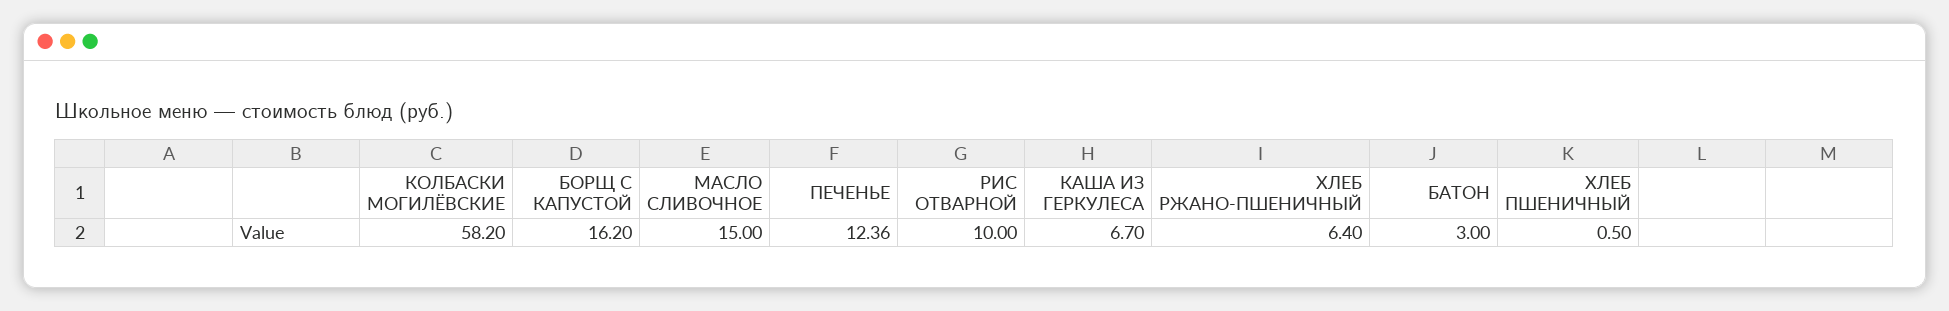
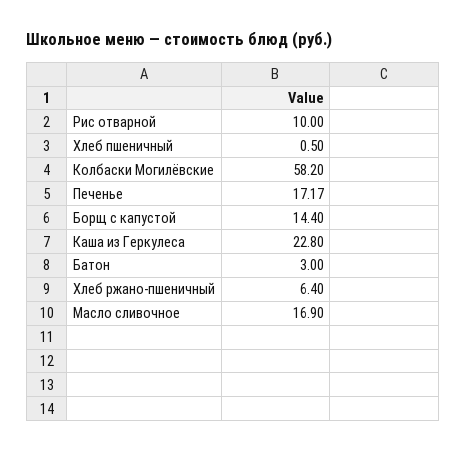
БОРЩ С КАПУСТОЙ: 16.2 -> 14.4
МАСЛО СЛИВОЧНОЕ: 15 -> 16.9
ПЕЧЕНЬЕ: 12.36 -> 17.17
КАША ИЗ ГЕРКУЛЕСА: 6.7 -> 22.8

